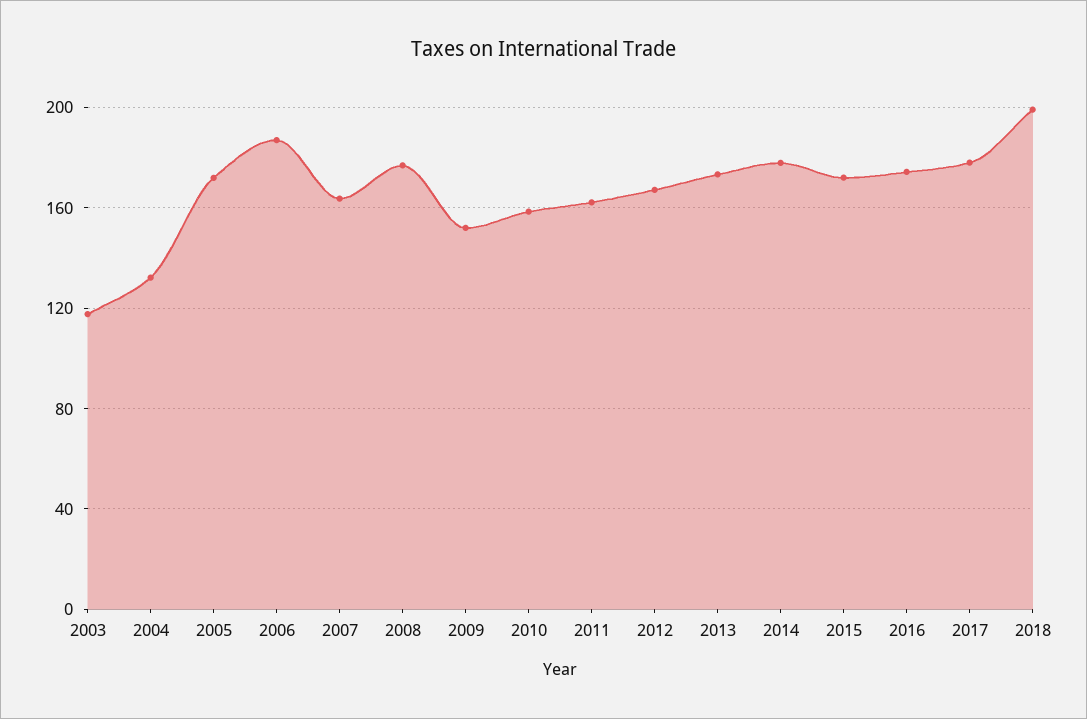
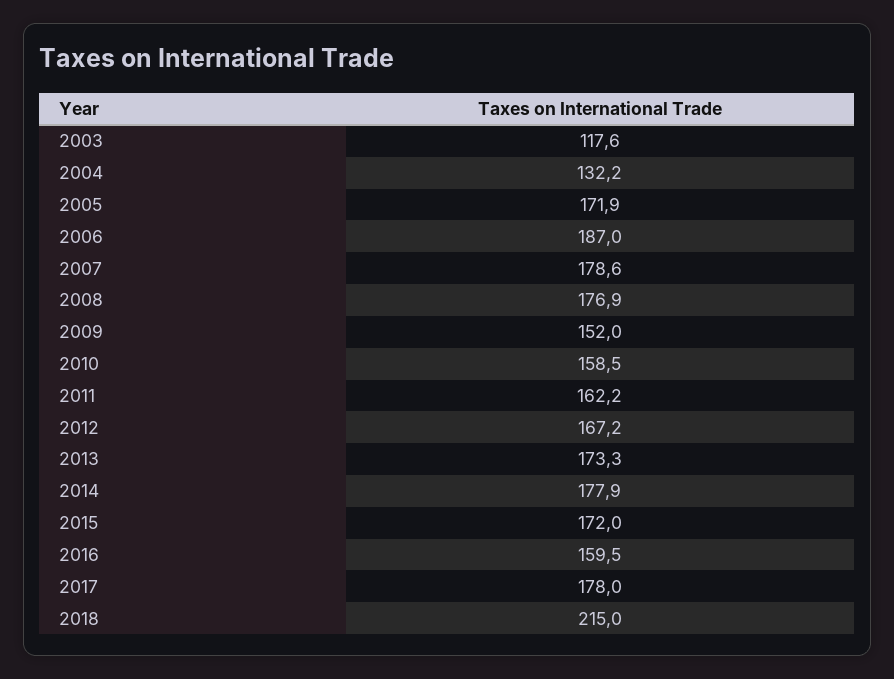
2007: 165 -> 178.6
2016: 175 -> 159.5
2018: 200 -> 215

